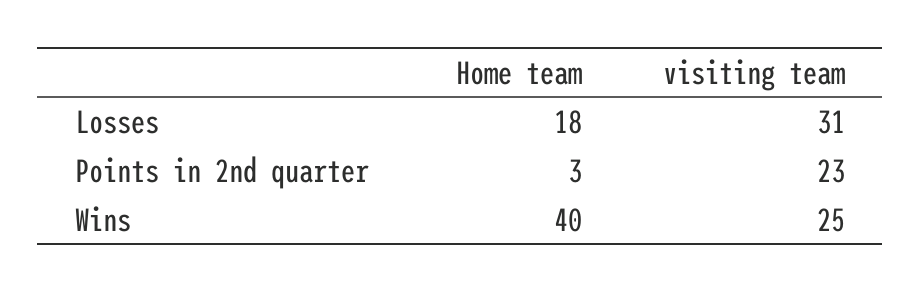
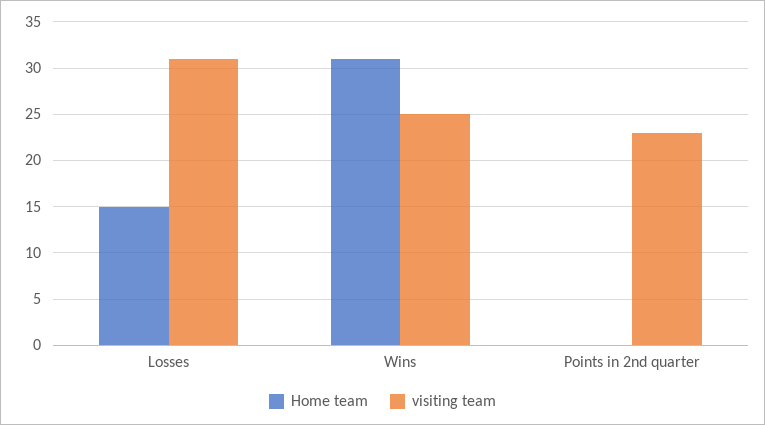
Home team, Losses: 18 -> 15
Home team, Points in 2nd quarter: 3 -> 0
Home team, Wins: 40 -> 31

